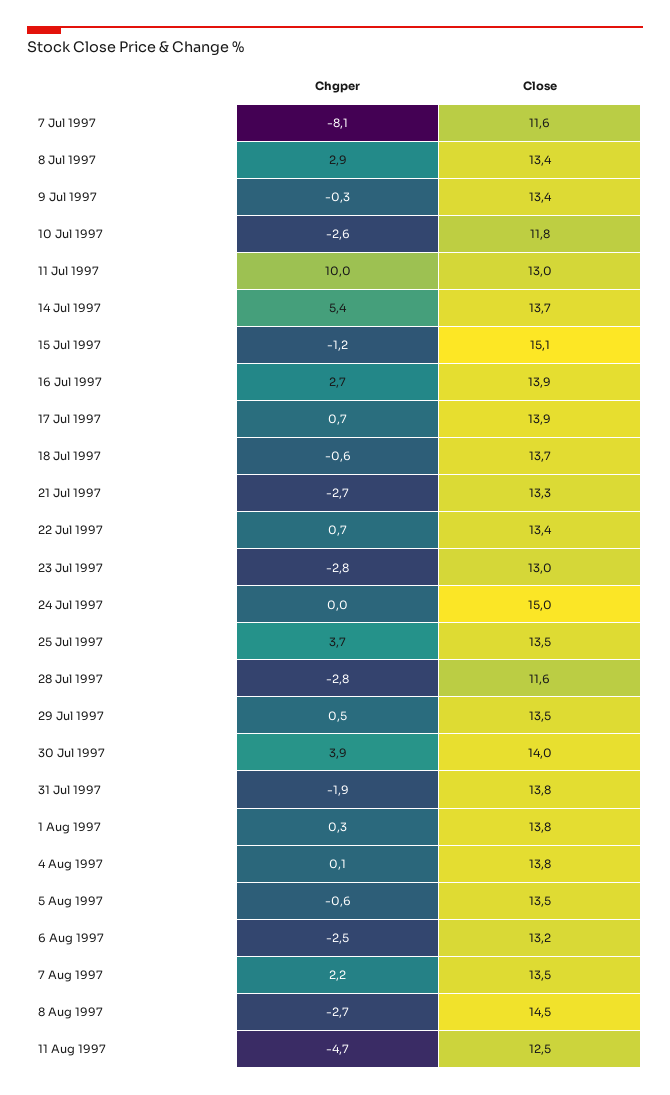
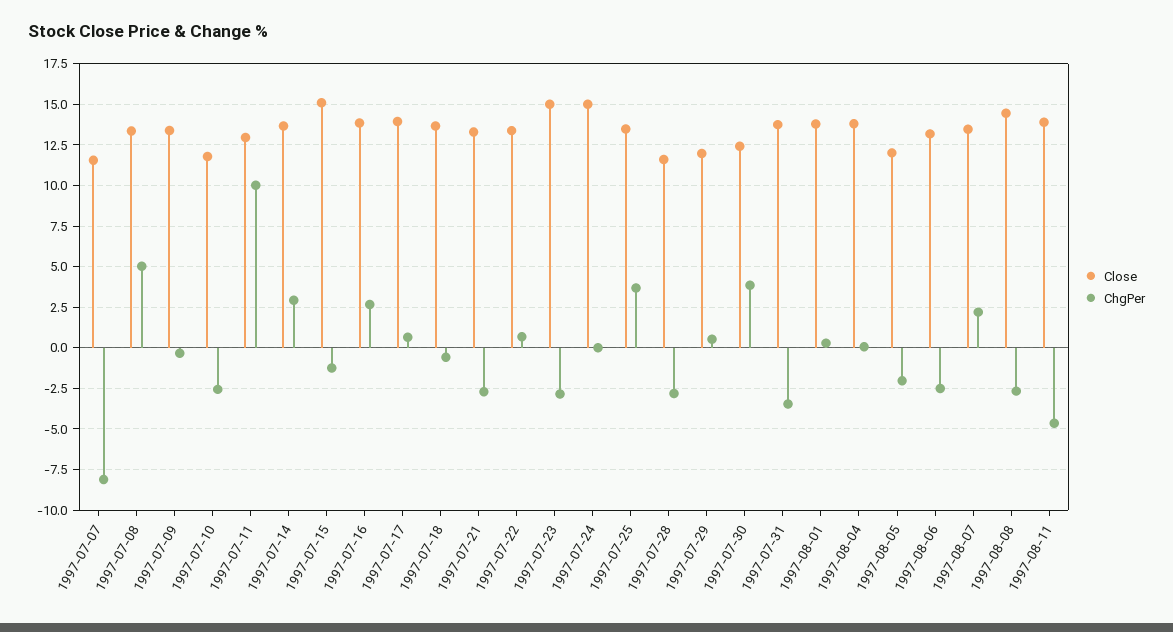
Chgper, 8 Jul 1997: 2.9 -> 5
Chgper, 14 Jul 1997: 5.4 -> 3
Close, 23 Jul 1997: 13 -> 15
Close, 29 Jul 1997: 13.5 -> 12
Close, 30 Jul 1997: 14 -> 12.5
Chgper, 31 Jul 1997: -1.9 -> -3.5
Chgper, 5 Aug 1997: -0.6 -> -2
Close, 5 Aug 1997: 13.5 -> 12
Close, 11 Aug 1997: 12.5 -> 14

